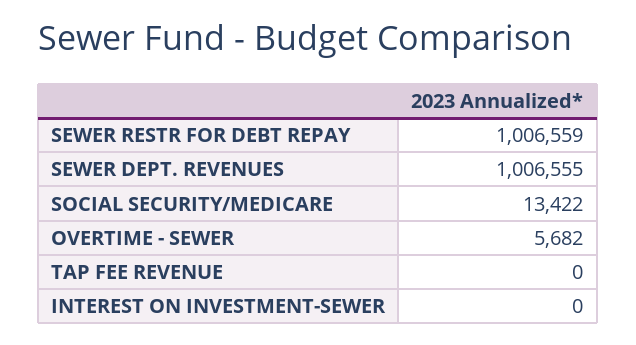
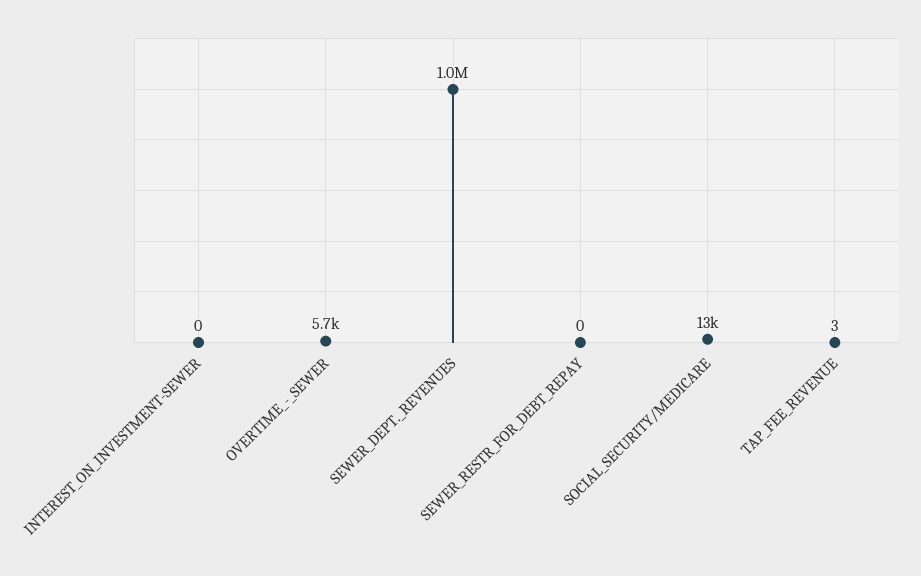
SEWER RESTR FOR DEBT REPAY: 1006559 -> 0
TAP FEE REVENUE: 0 -> 3

